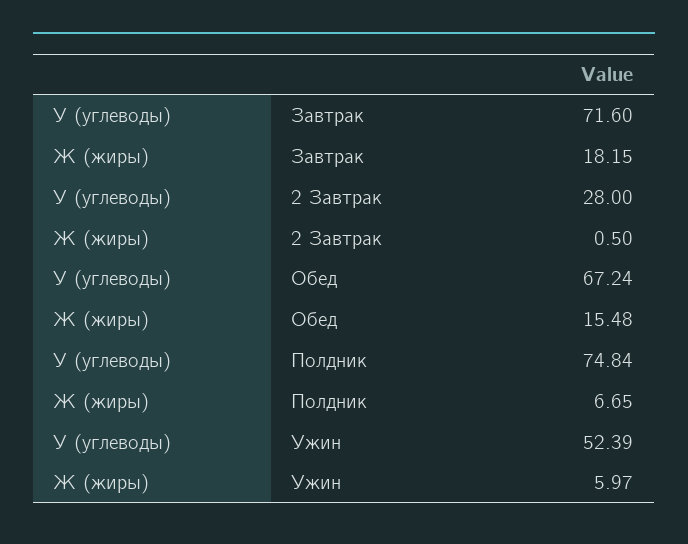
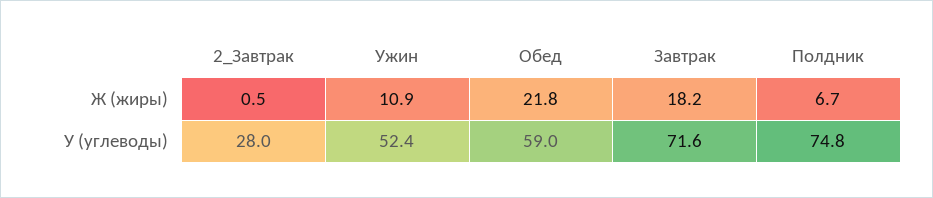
У (углеводы), Обед: 67.24 -> 59
Ж (жиры), Обед: 15.48 -> 21.8
Ж (жиры), Ужин: 5.97 -> 10.9

